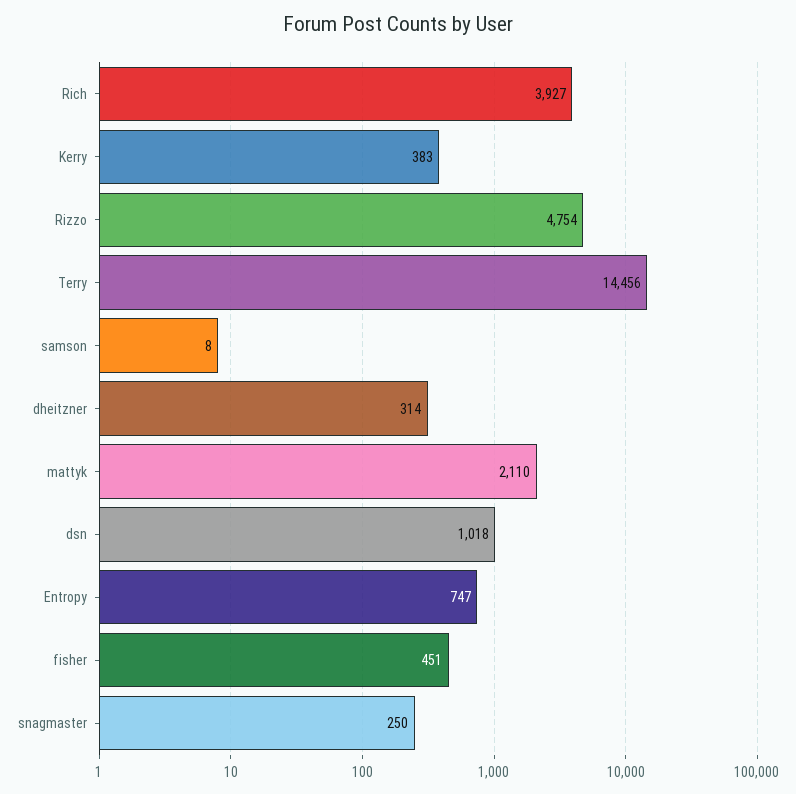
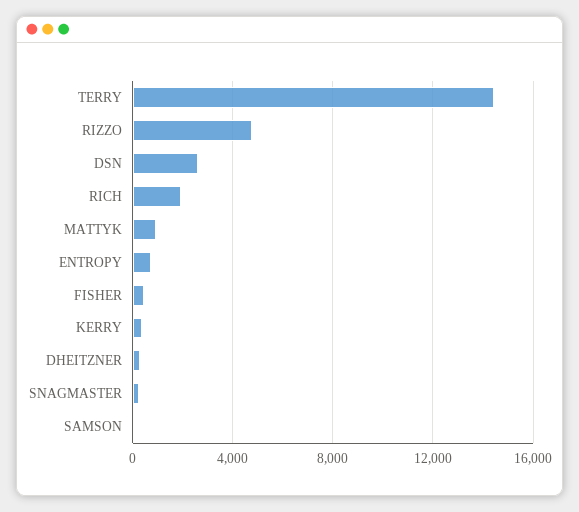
Rich: 3927 -> 2000
mattyk: 2110 -> 1000
dsn: 1018 -> 2500

